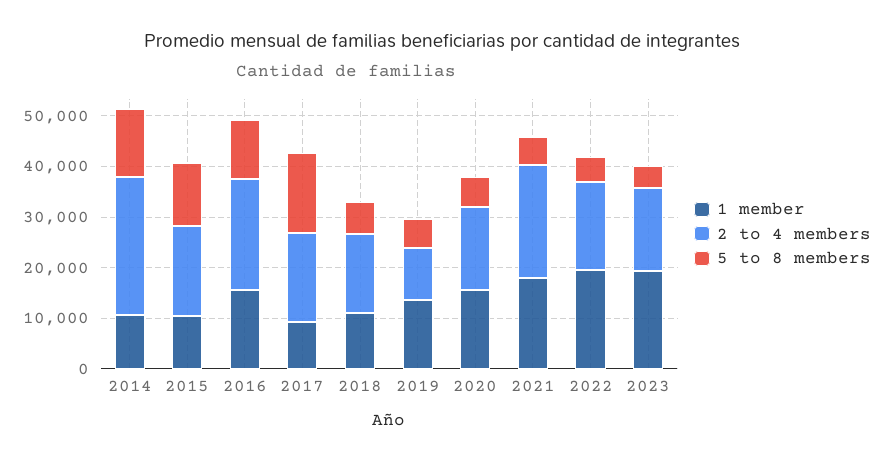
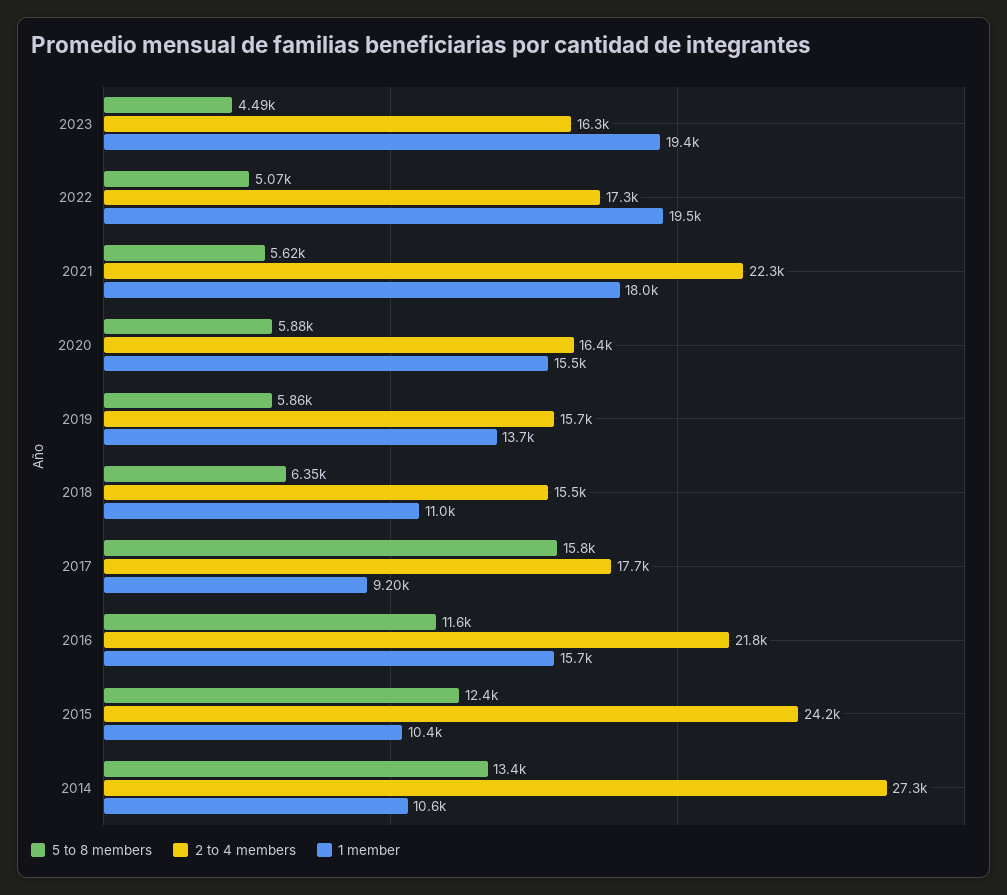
2 to 4 members, 2015: 18000 -> 24200
2 to 4 members, 2019: 10000 -> 15700

